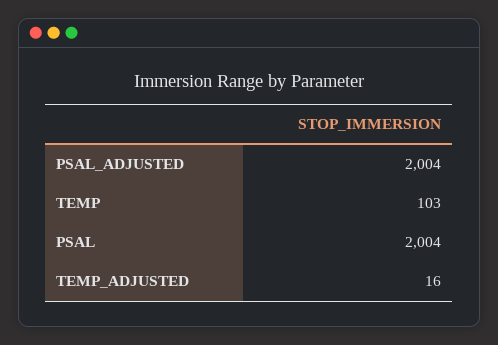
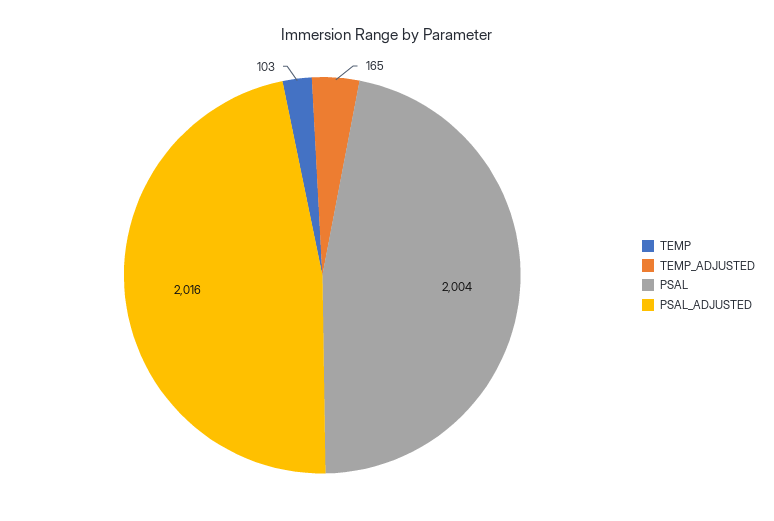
PSAL_ADJUSTED: 2004 -> 2016
TEMP_ADJUSTED: 16 -> 165

